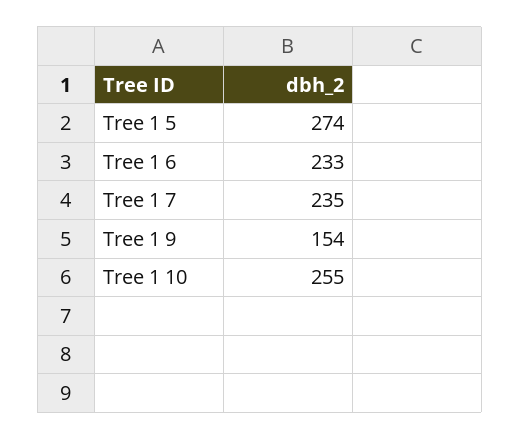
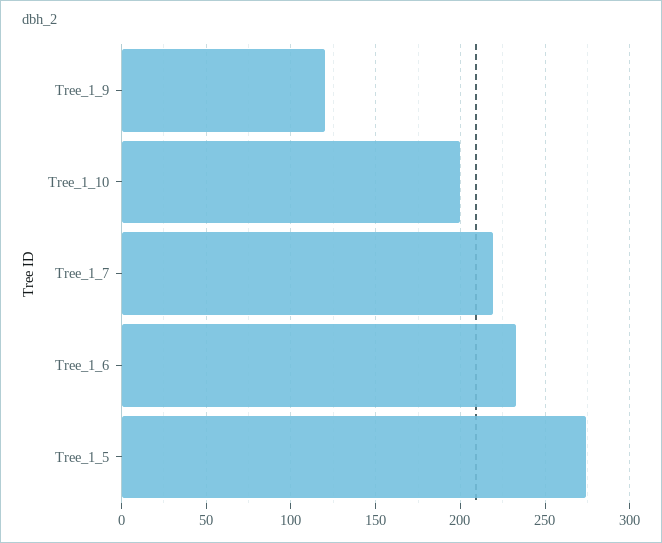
Tree 1 7: 235 -> 220
Tree 1 9: 154 -> 120
Tree 1 10: 255 -> 200

